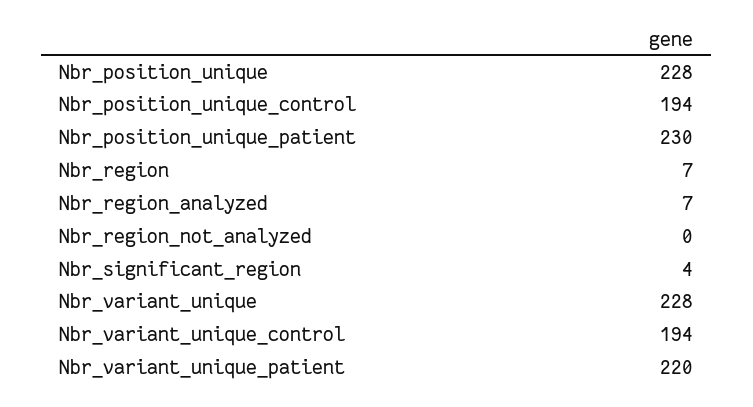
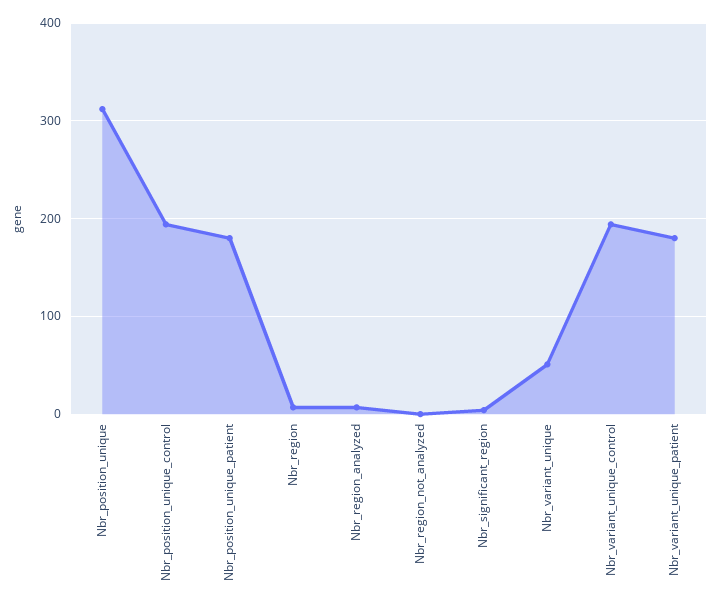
Nbr_position_unique: 228 -> 310
Nbr_position_unique_patient: 230 -> 180
Nbr_variant_unique: 228 -> 50
Nbr_variant_unique_patient: 220 -> 180

